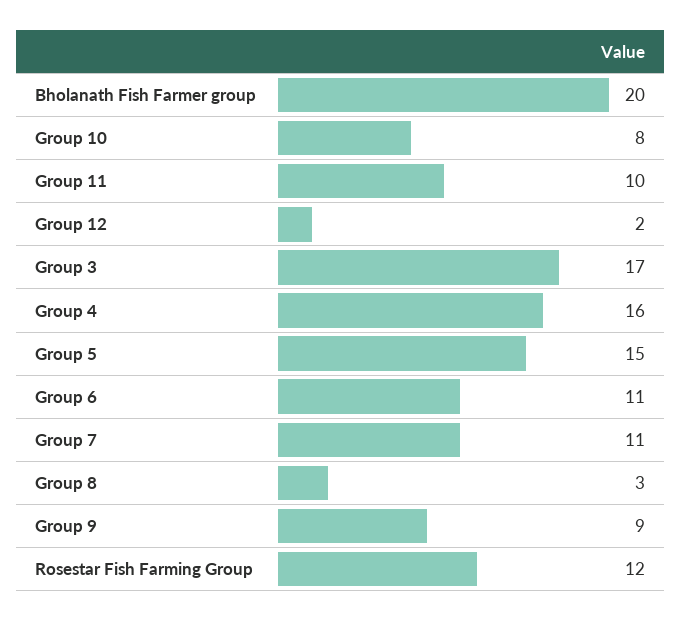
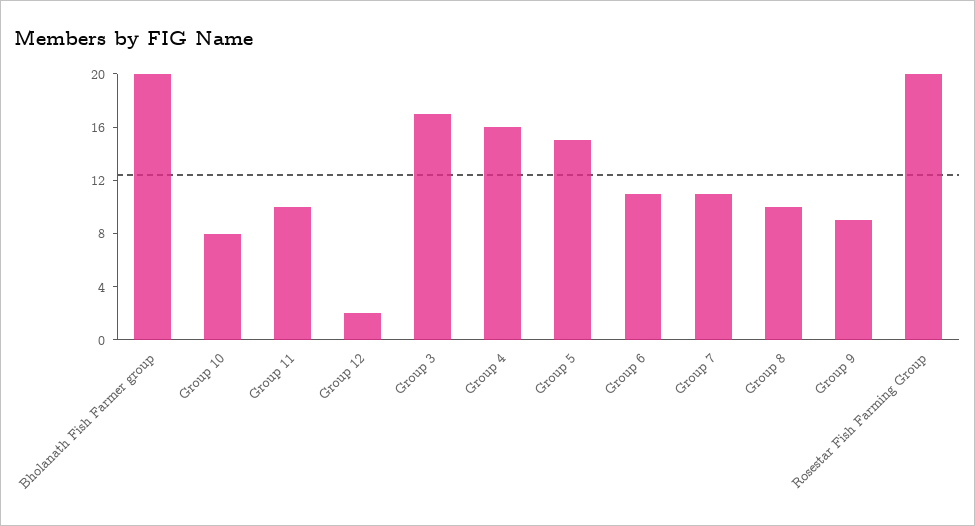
Group 8: 3 -> 10
Rosestar Fish Farming Group: 12 -> 20

